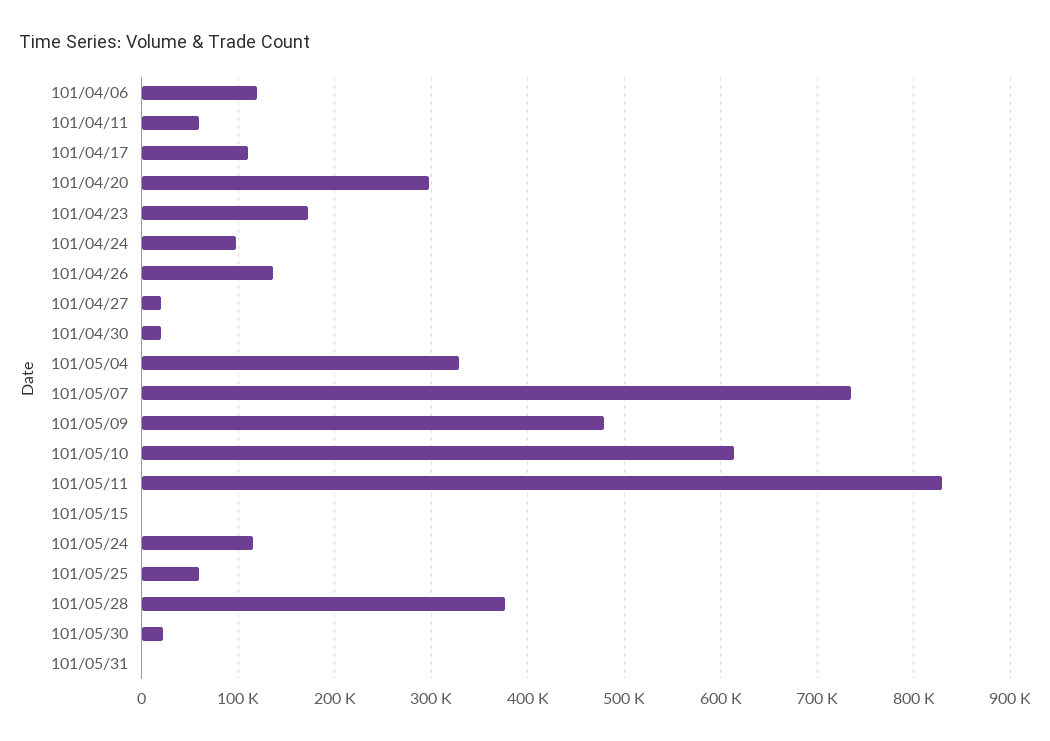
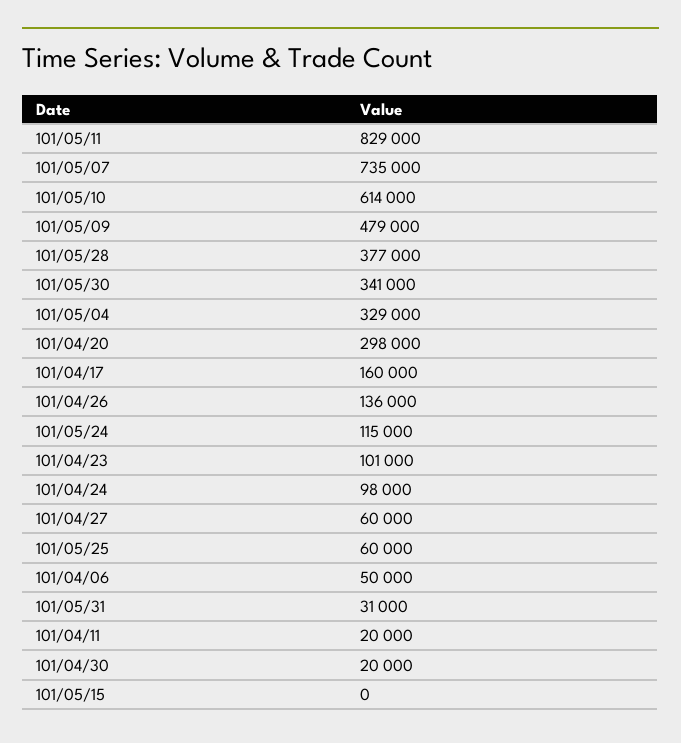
101/04/06: 120000 -> 50000
101/04/11: 60000 -> 20000
101/04/17: 110000 -> 160000
101/04/23: 170000 -> 101000
101/04/27: 20000 -> 60000
101/05/30: 20000 -> 341000
101/05/31: 0 -> 31000

